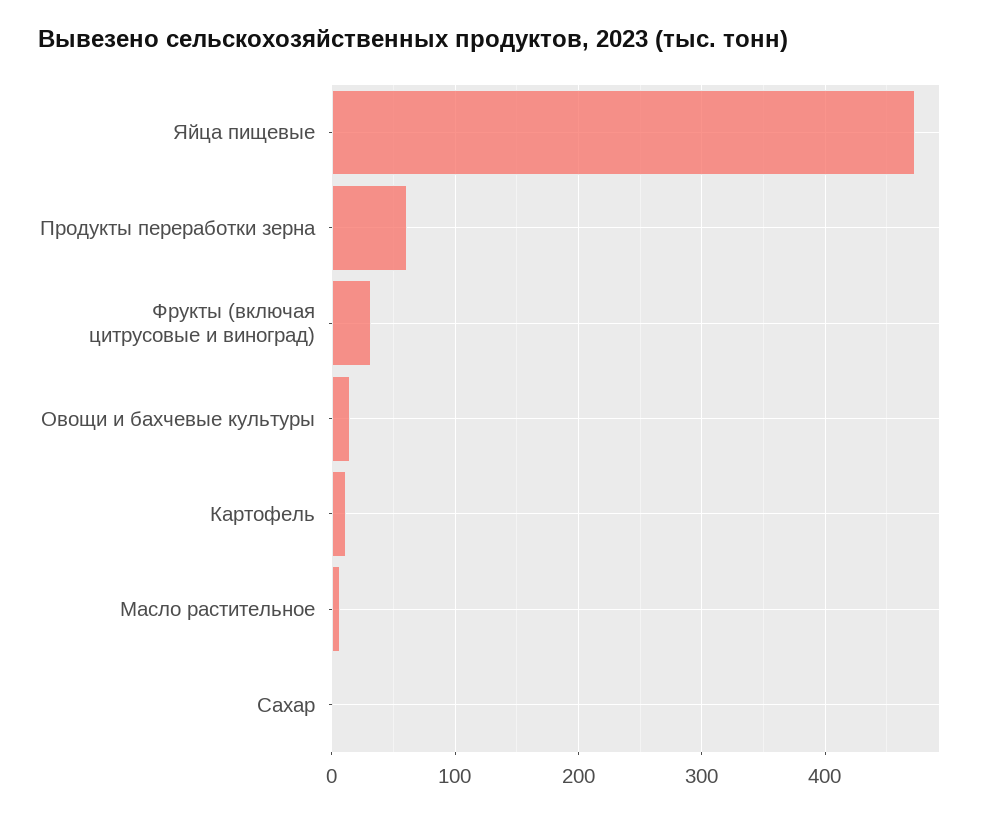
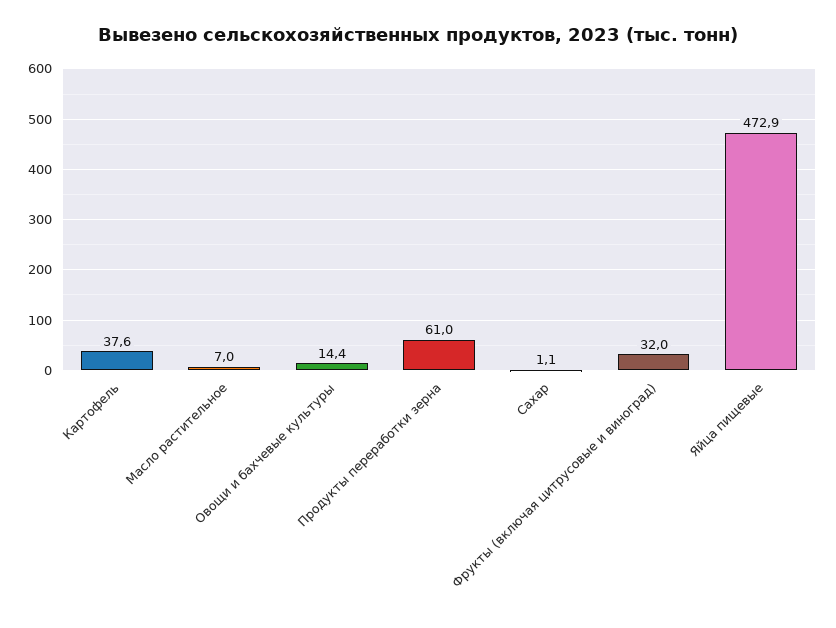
Картофель: 10 -> 37.6

